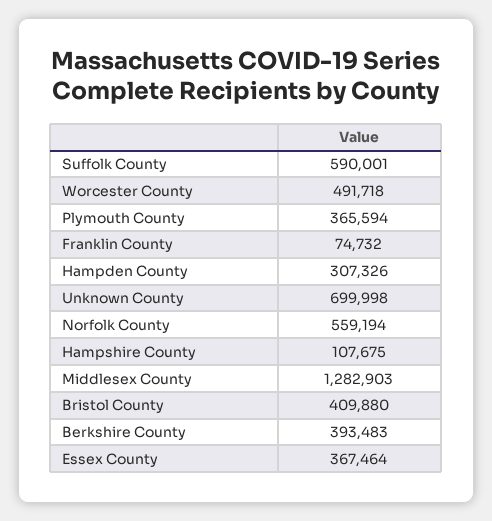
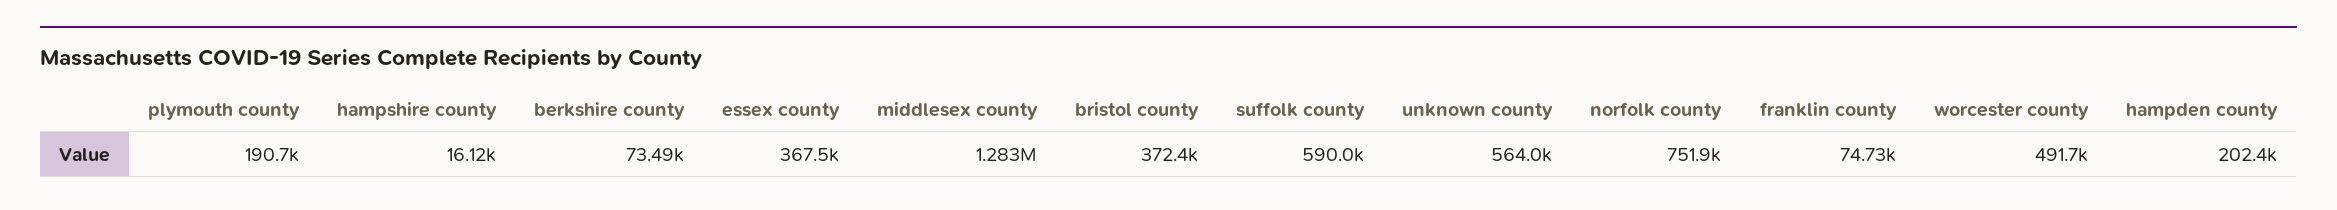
Plymouth County: 365594 -> 190700
Hampden County: 307326 -> 202400
Unknown County: 699998 -> 564000
Norfolk County: 559194 -> 751900
Hampshire County: 107675 -> 16120
Bristol County: 409880 -> 372400
Berkshire County: 393483 -> 73490

